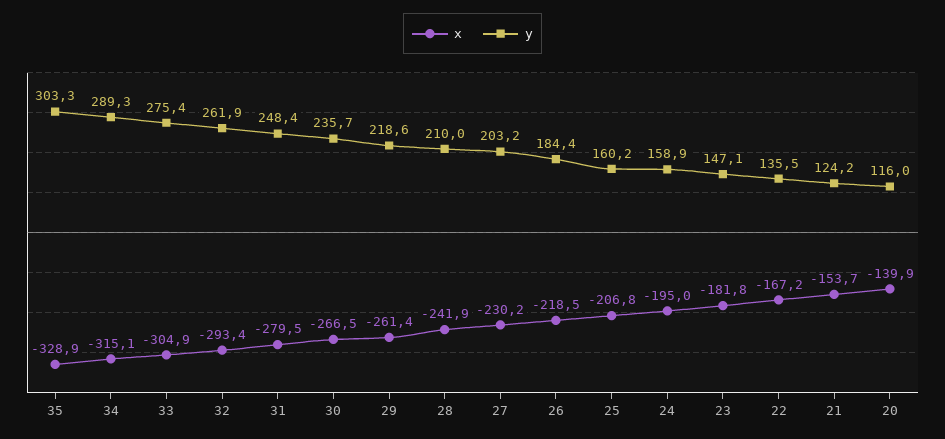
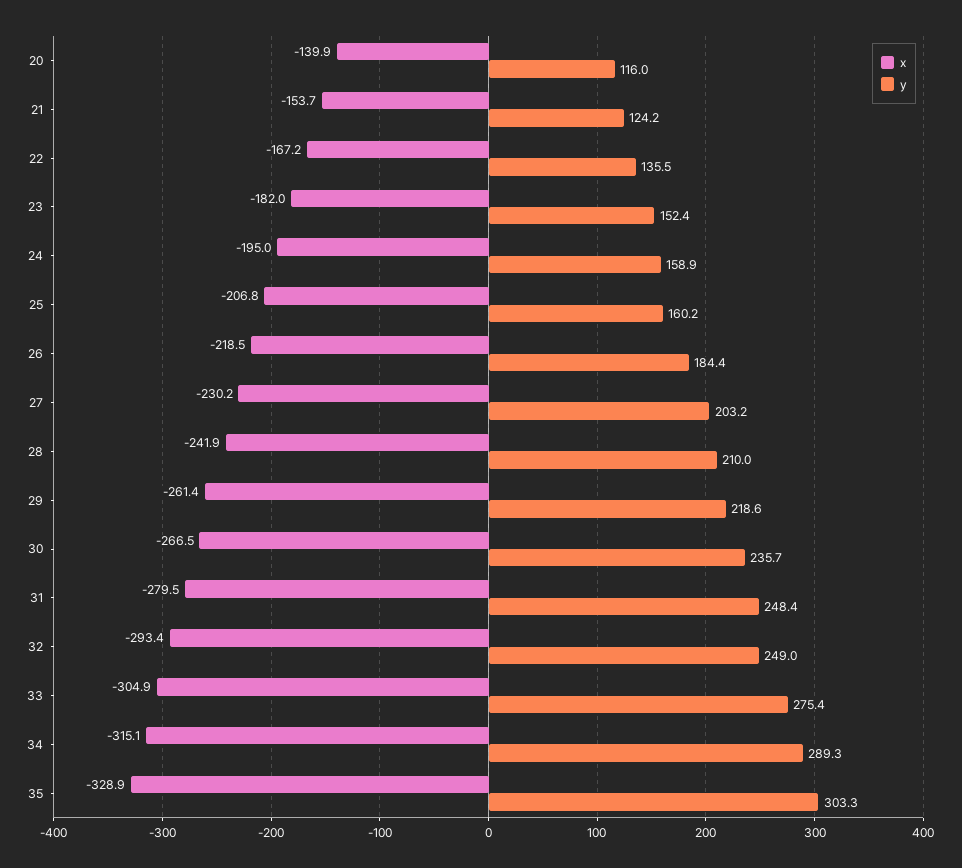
y, 32: 261.9 -> 249
x, 23: -181.8 -> -182
y, 23: 147.1 -> 152.4

